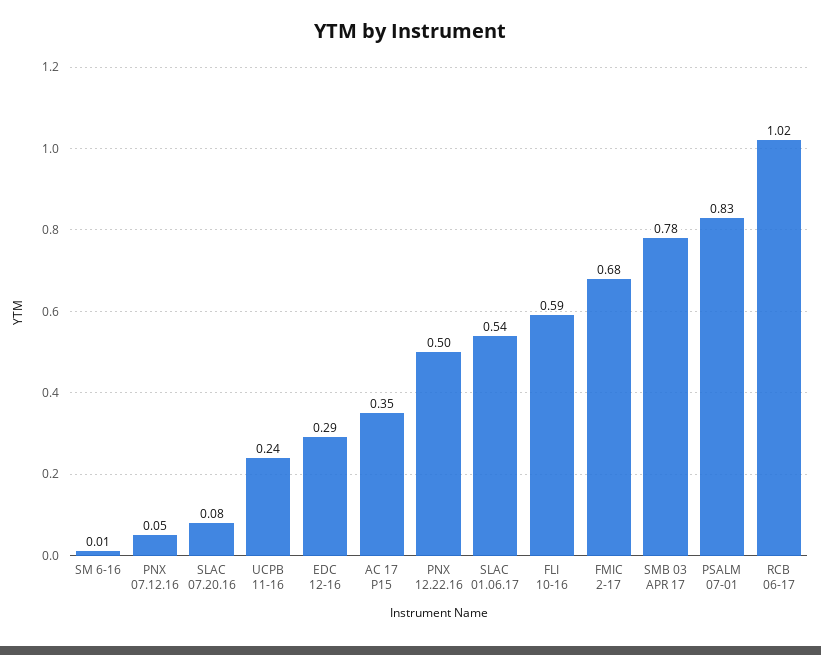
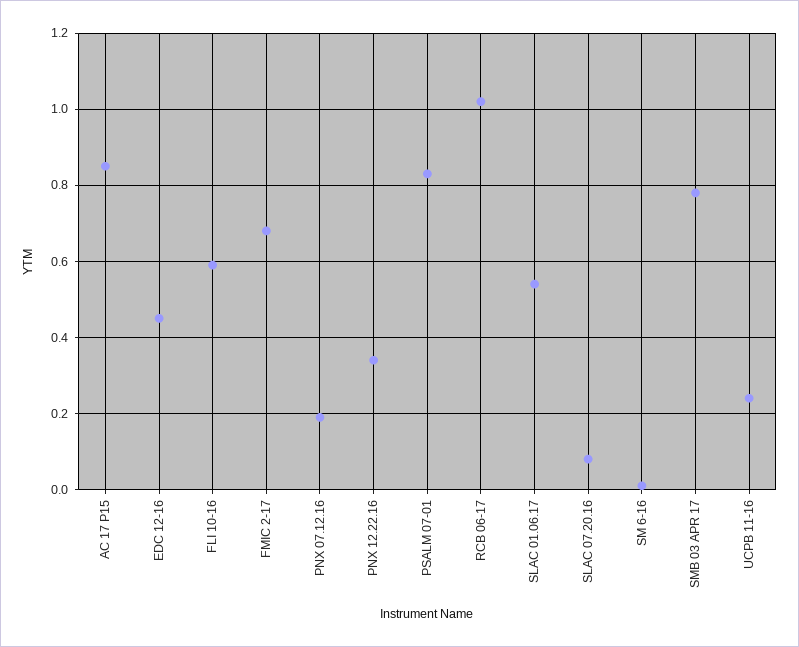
PNX 07.12.16: 0.05 -> 0.2
EDC 12-16: 0.29 -> 0.45
AC 17 P15: 0.35 -> 0.85
PNX 12.22.16: 0.5 -> 0.35

